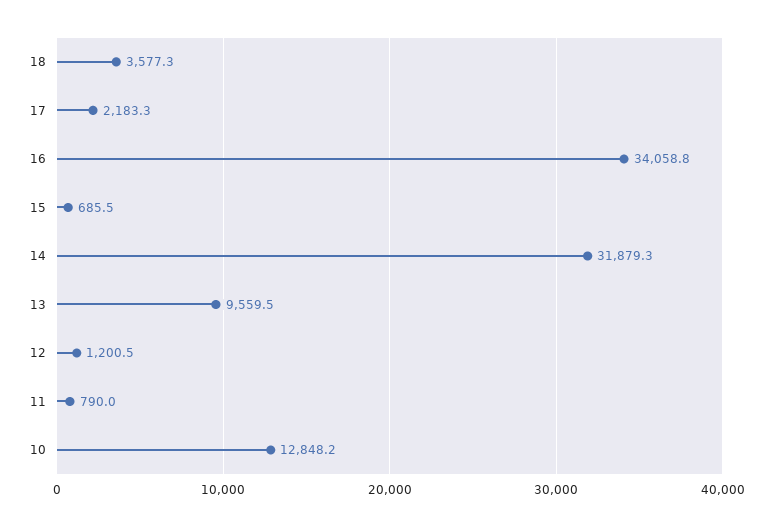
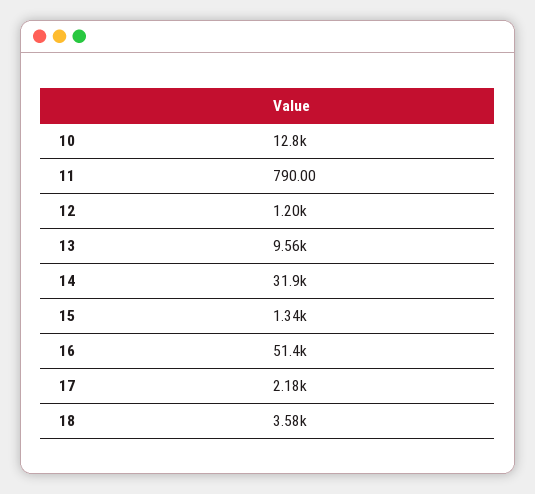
16: 34058.8 -> 51400
15: 685.5 -> 1340

